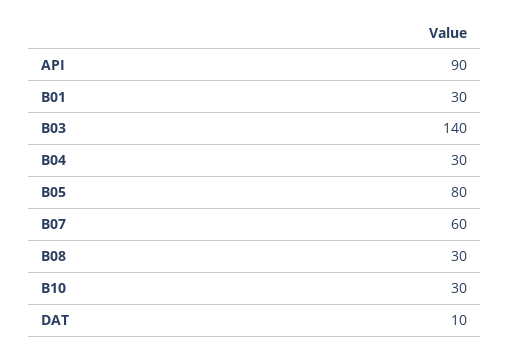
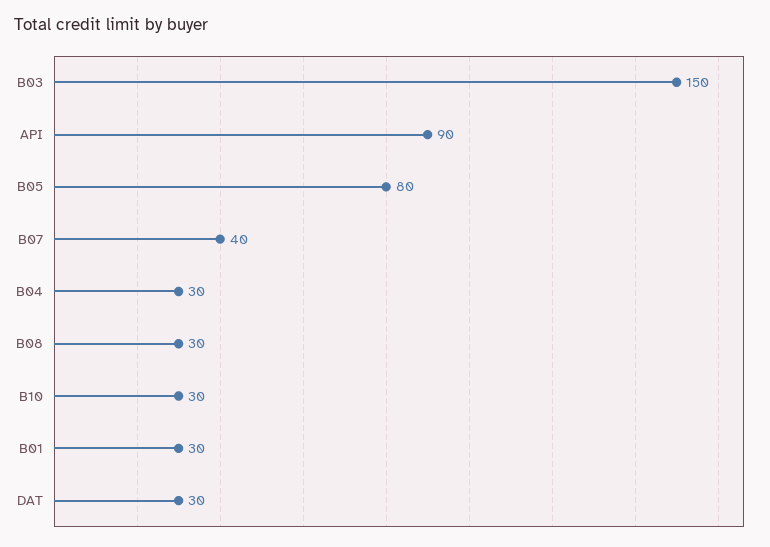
B03: 140 -> 150
B07: 60 -> 40
DAT: 10 -> 30

